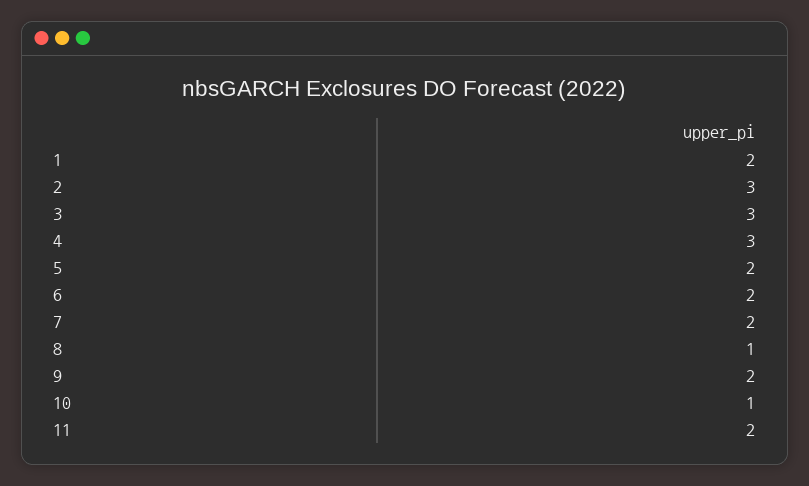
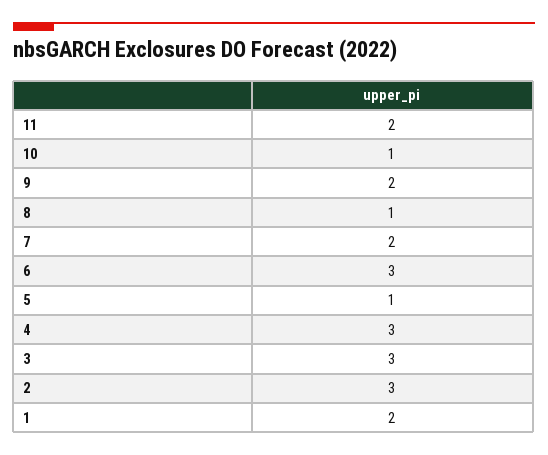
5: 2 -> 1
6: 2 -> 3

